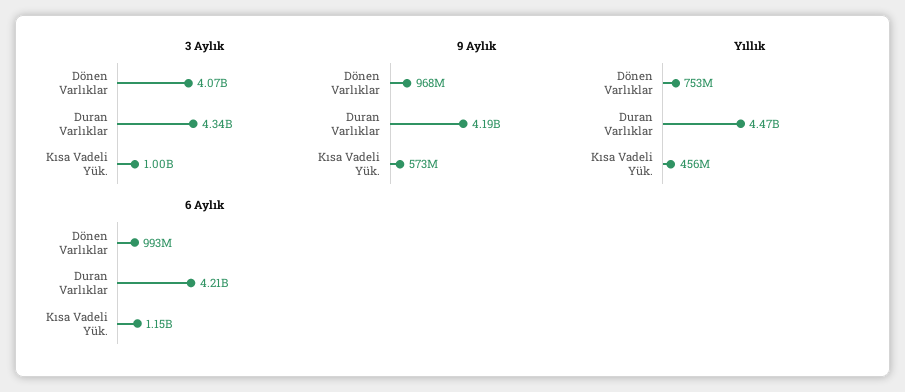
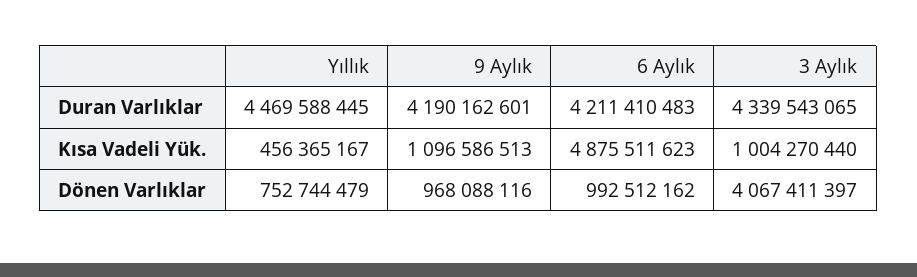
9 Aylık, Kısa Vadeli Yük.: 573000000 -> 1096586513
6 Aylık, Kısa Vadeli Yük.: 1150000000 -> 4875511623

